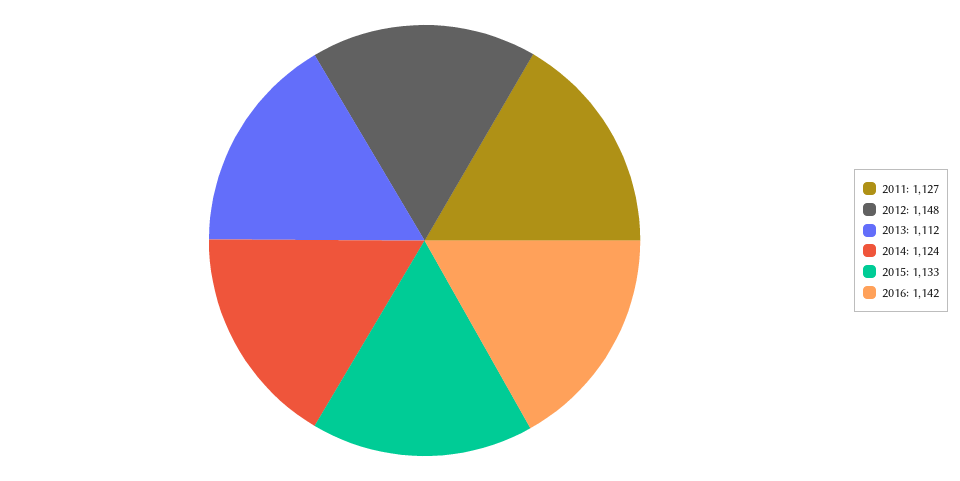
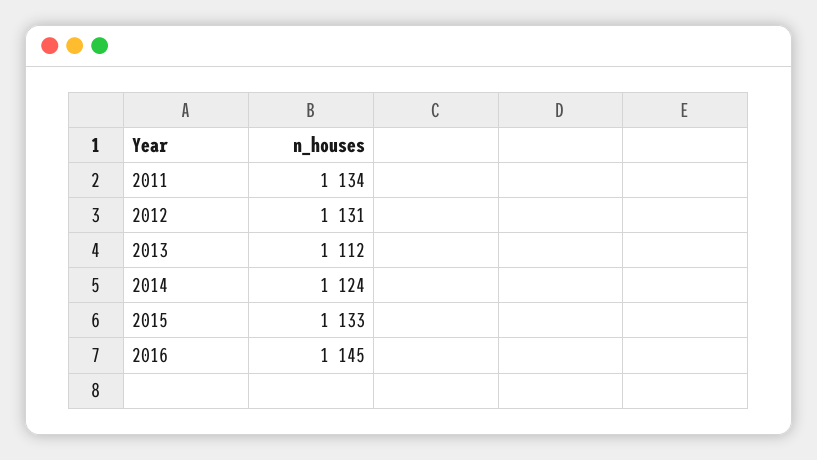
2011: 1127 -> 1134
2012: 1148 -> 1131
2016: 1142 -> 1145

